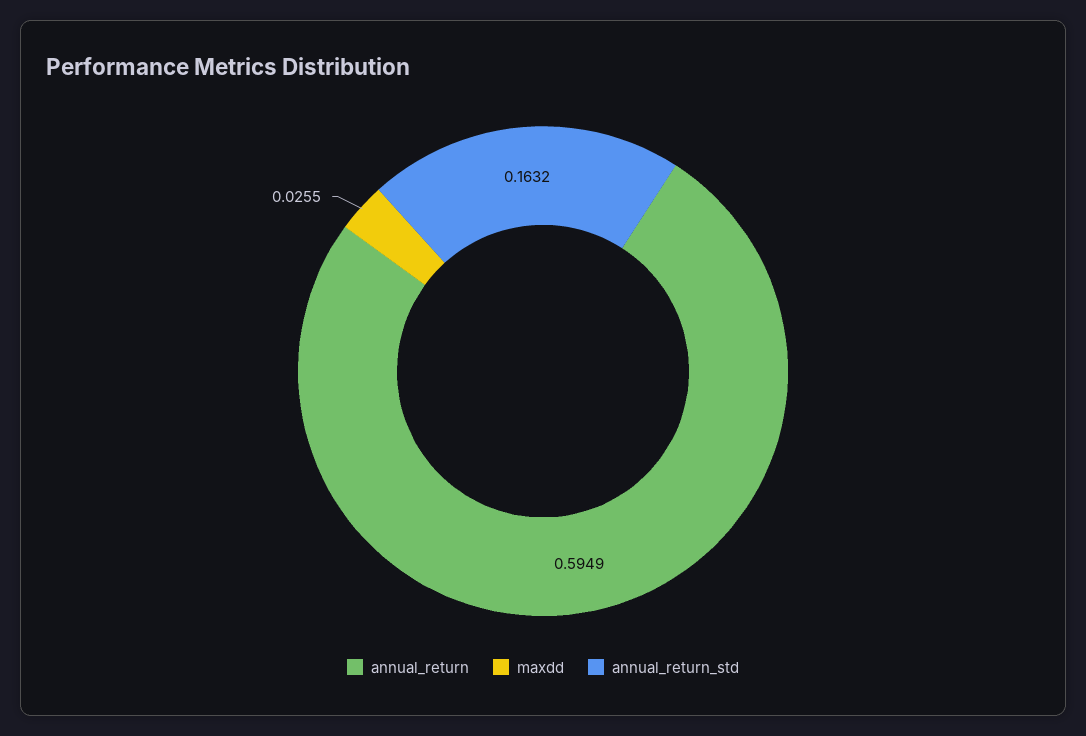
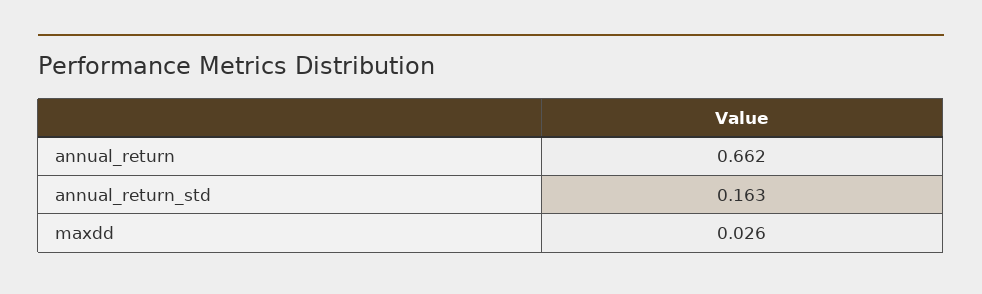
annual_return: 0.5949 -> 0.662

